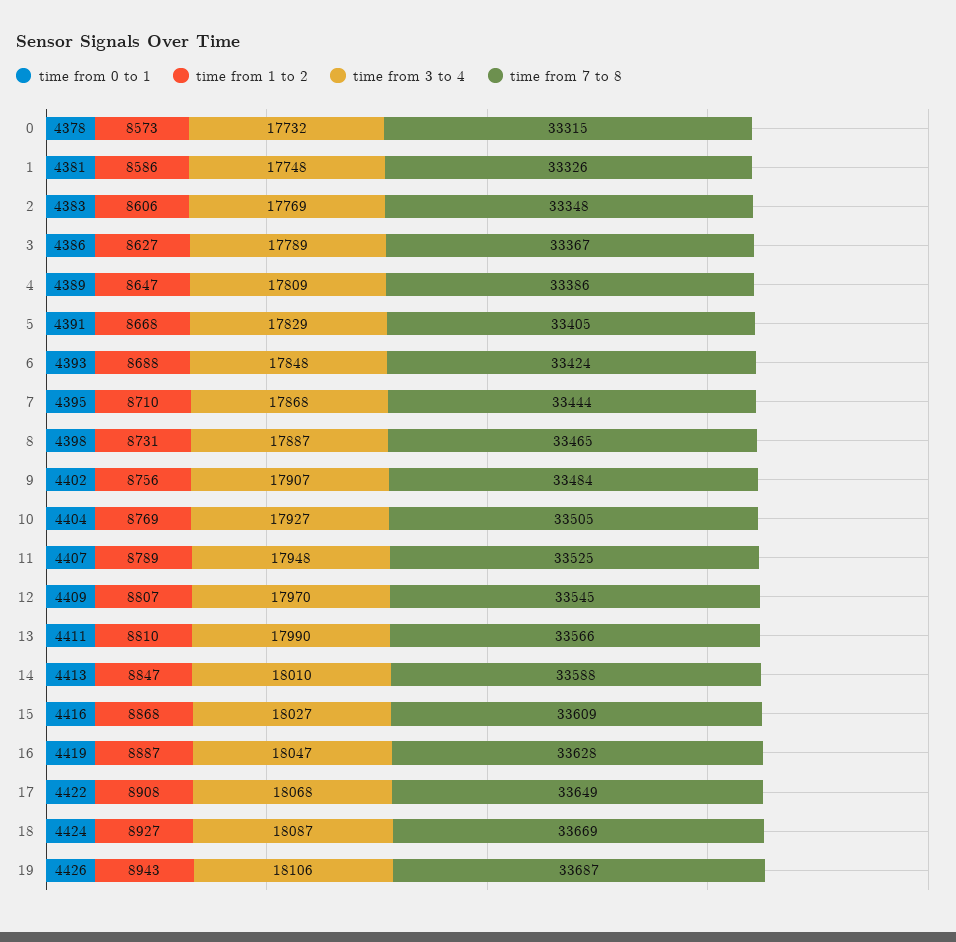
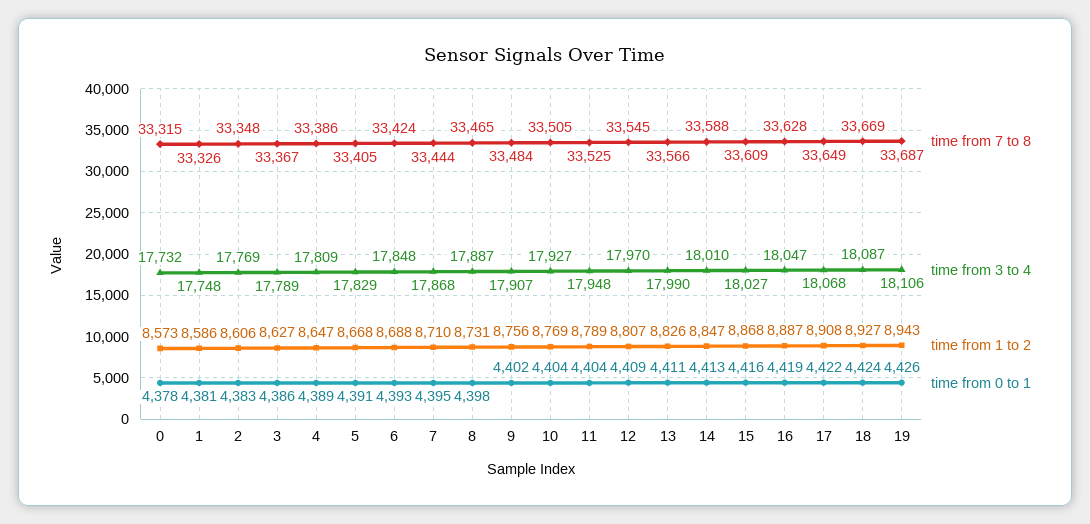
time from 0 to 1, 11: 4407 -> 4404
time from 1 to 2, 13: 8810 -> 8826

